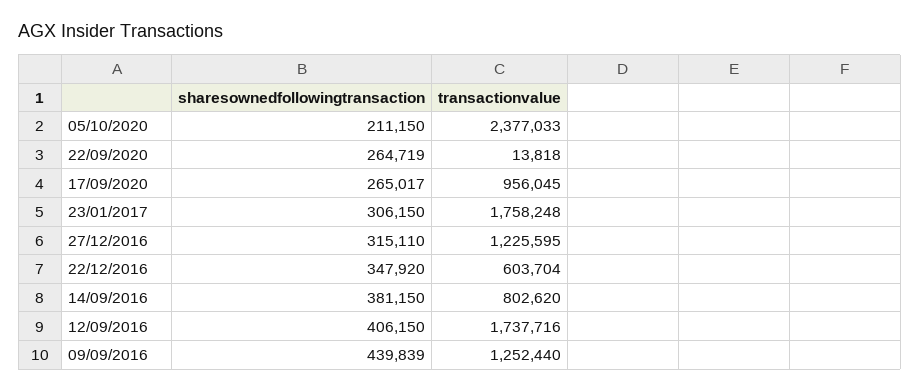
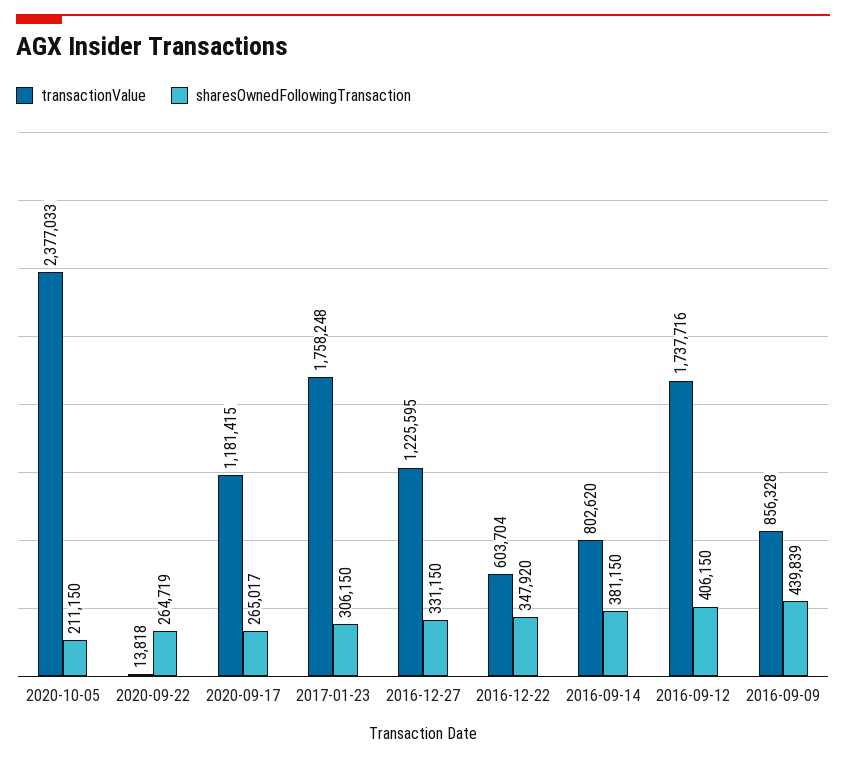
transactionvalue, 17/09/2020: 956045 -> 1181415
sharesownedfollowingtransaction, 27/12/2016: 315110 -> 331150
transactionvalue, 09/09/2016: 1252440 -> 856328

